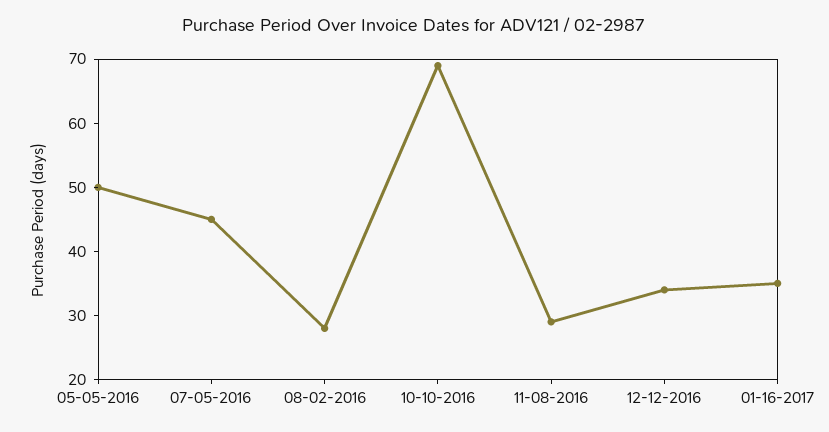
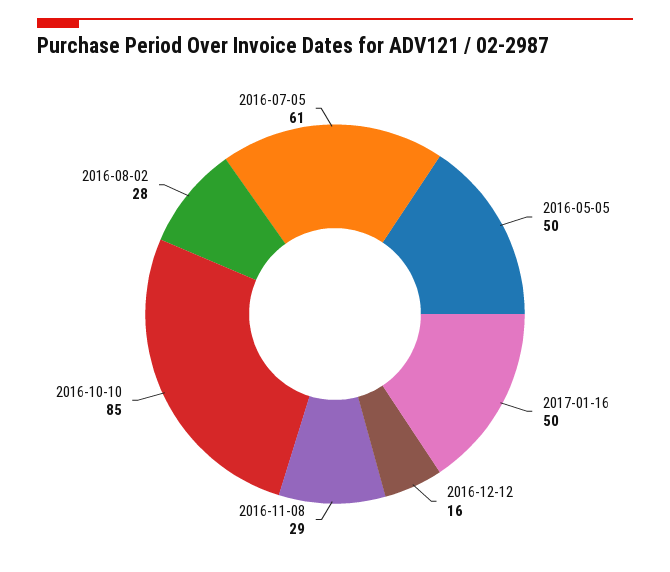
07-05-2016: 45 -> 61
10-10-2016: 70 -> 85
12-12-2016: 35 -> 16
01-16-2017: 35 -> 50

